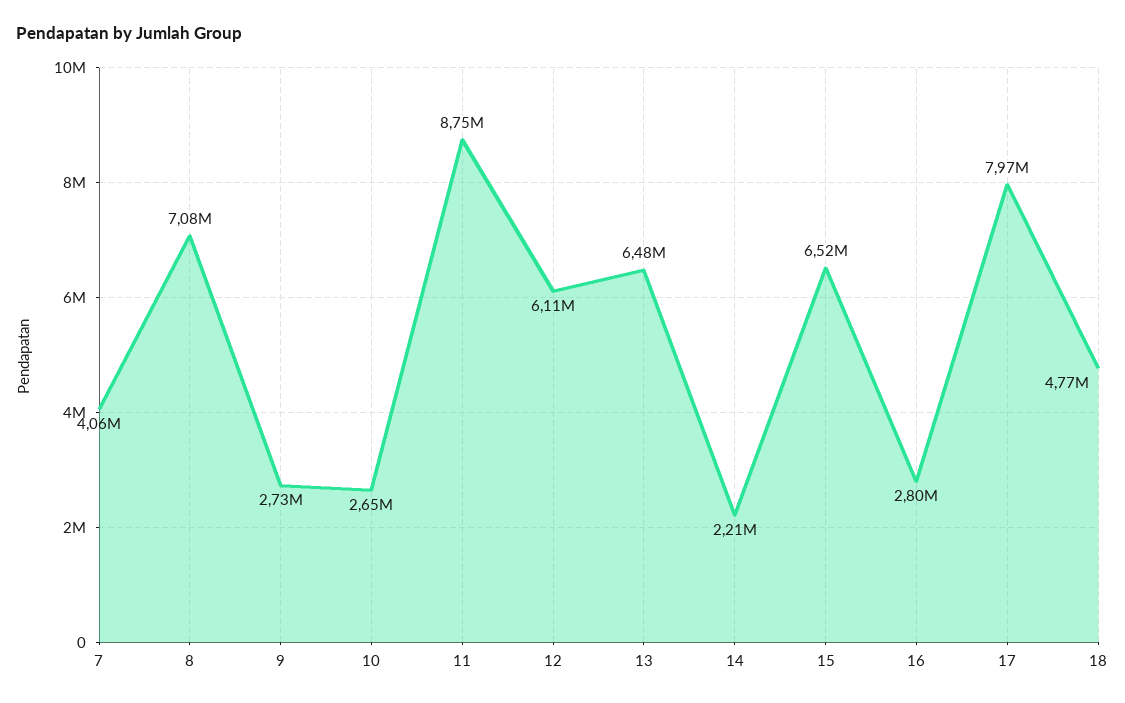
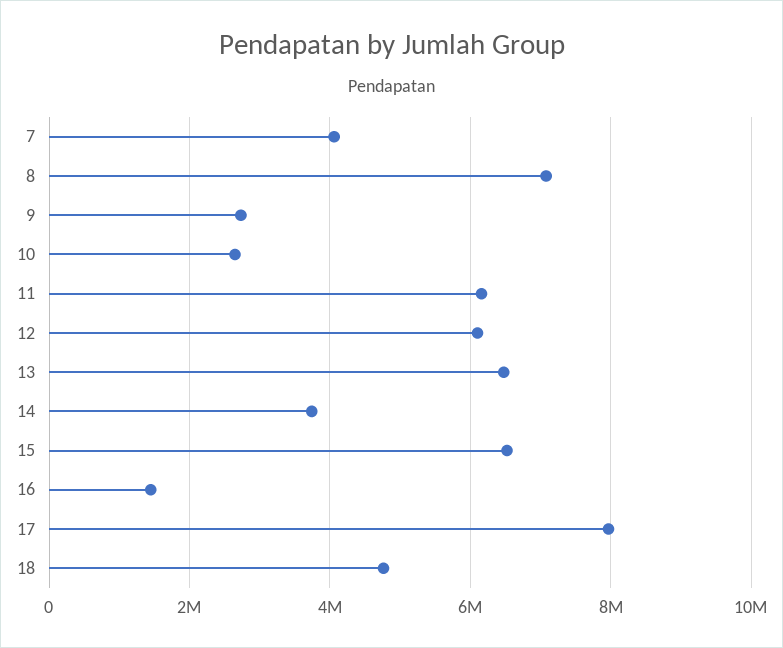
11: 8750000 -> 6200000
14: 2210000 -> 3800000
16: 2800000 -> 1400000

